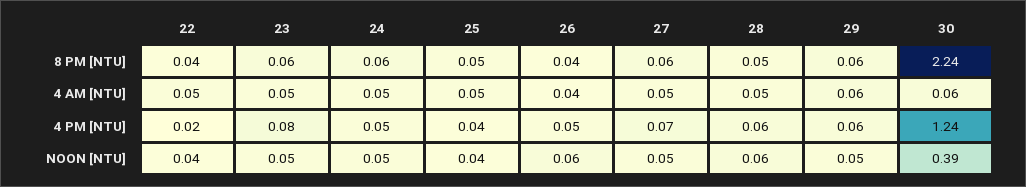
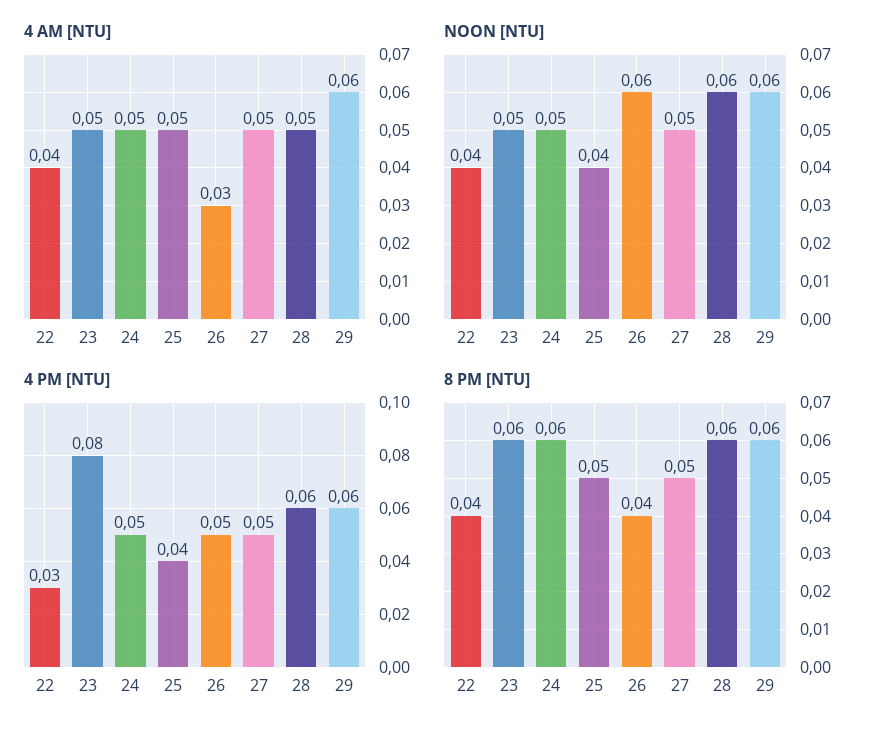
8 PM [NTU], 27: 0.06 -> 0.05
8 PM [NTU], 28: 0.05 -> 0.06
8 PM [NTU], 30: 2.24 -> none
4 AM [NTU], 22: 0.05 -> 0.04
4 AM [NTU], 26: 0.04 -> 0.03
4 AM [NTU], 30: 0.06 -> none
4 PM [NTU], 22: 0.02 -> 0.03
4 PM [NTU], 27: 0.07 -> 0.05
4 PM [NTU], 30: 1.24 -> none
NOON [NTU], 29: 0.05 -> 0.06
NOON [NTU], 30: 0.39 -> none

